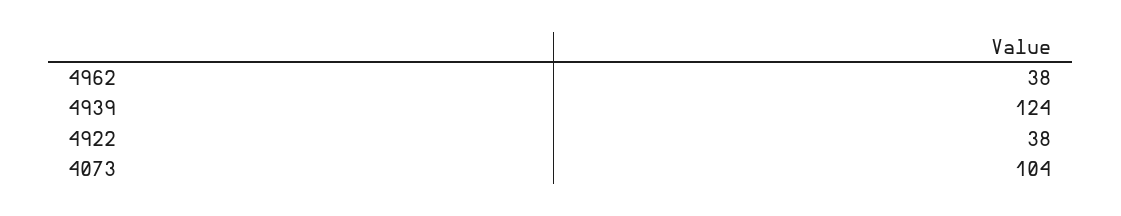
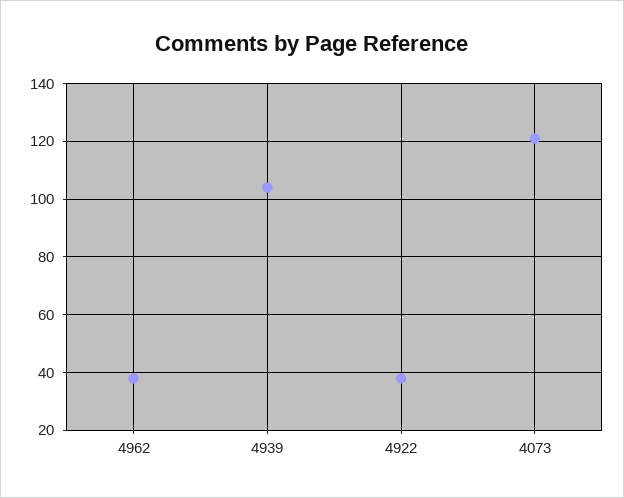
4939: 124 -> 105
4073: 104 -> 120

